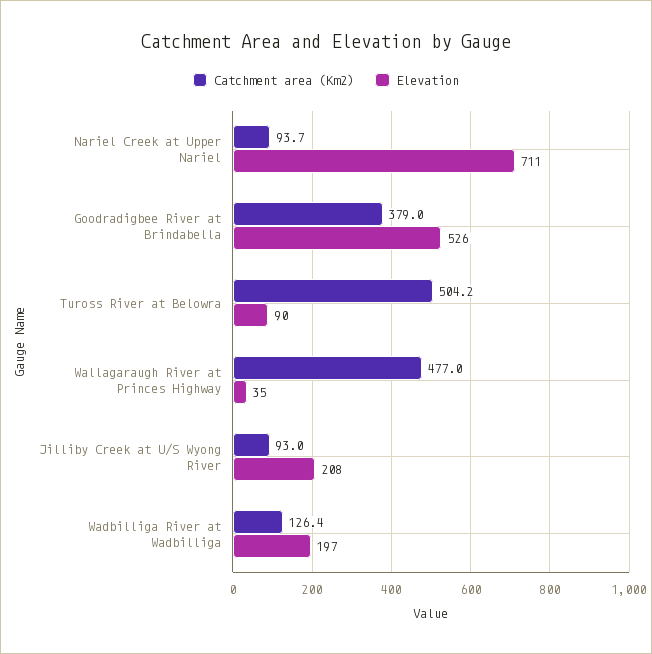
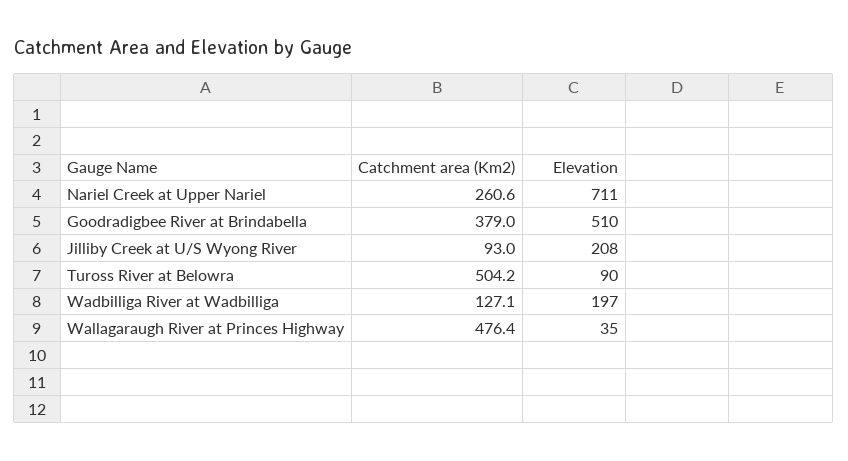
Catchment area (Km2), Nariel Creek at Upper Nariel: 93.7 -> 260.6
Elevation, Goodradigbee River at Brindabella: 526 -> 510
Catchment area (Km2), Wallagaraugh River at Princes Highway: 477 -> 476.4
Catchment area (Km2), Wadbilliga River at Wadbilliga: 126.4 -> 127.1

